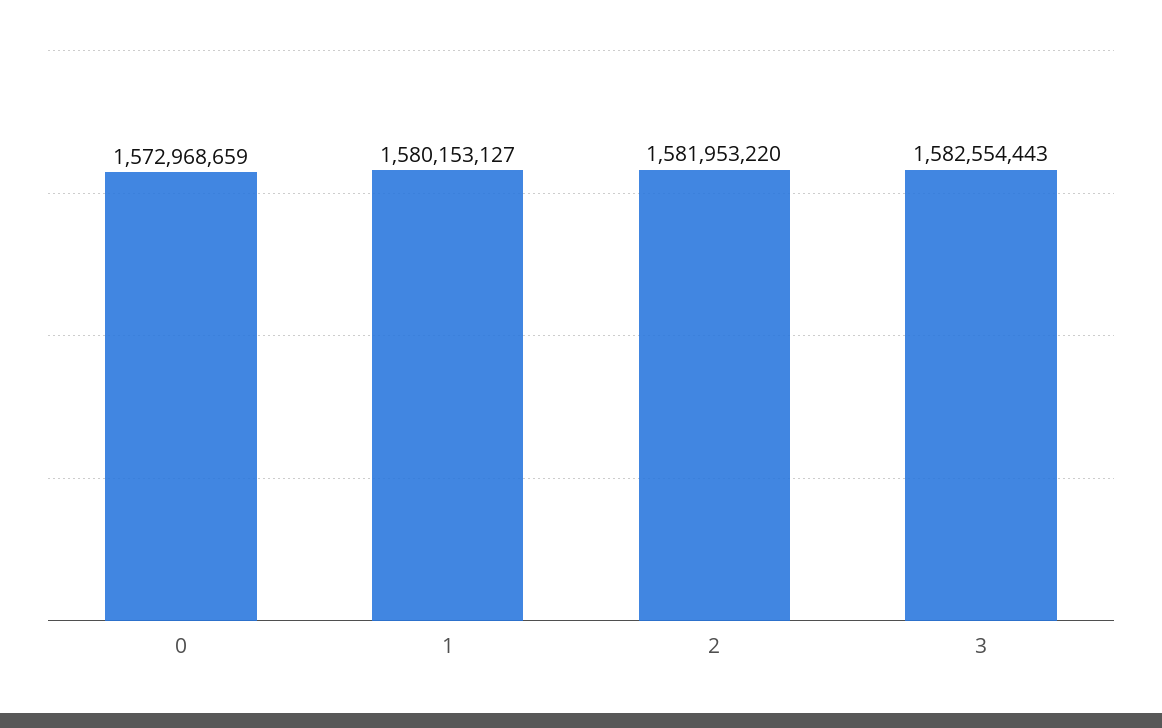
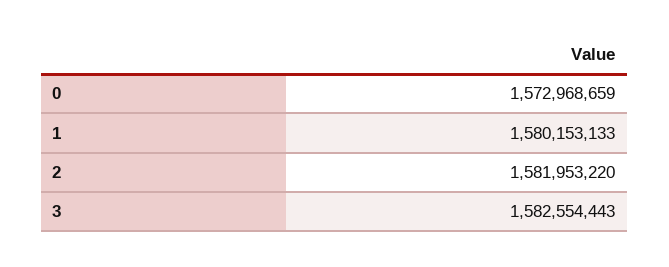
1: 1580153127 -> 1580153133

